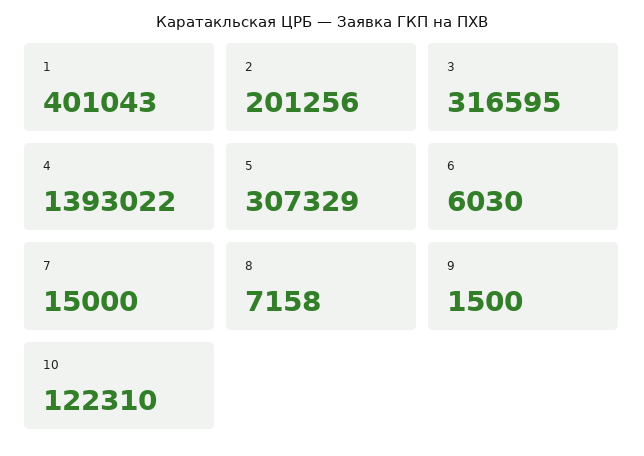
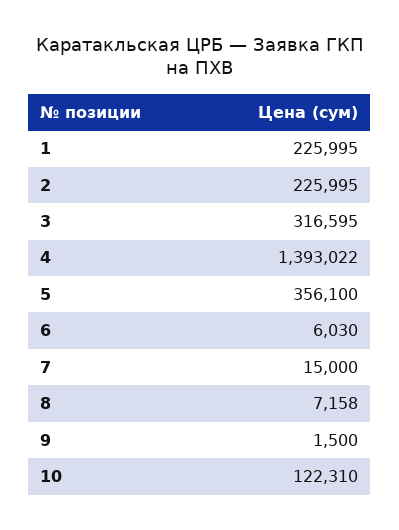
1: 401043 -> 225995
2: 201256 -> 225995
5: 307329 -> 356100

